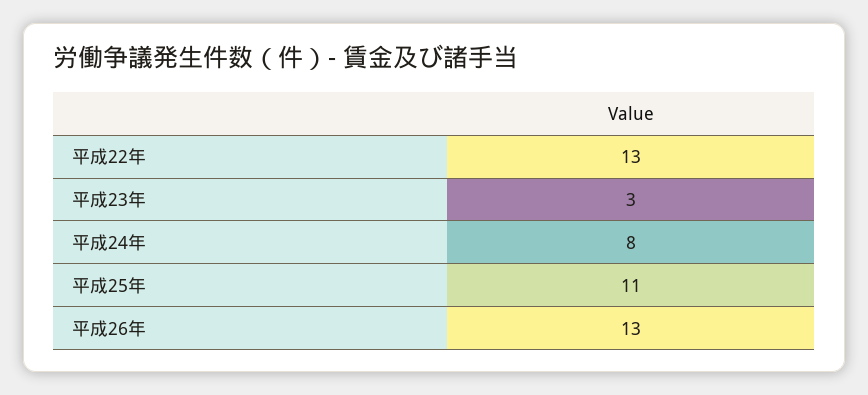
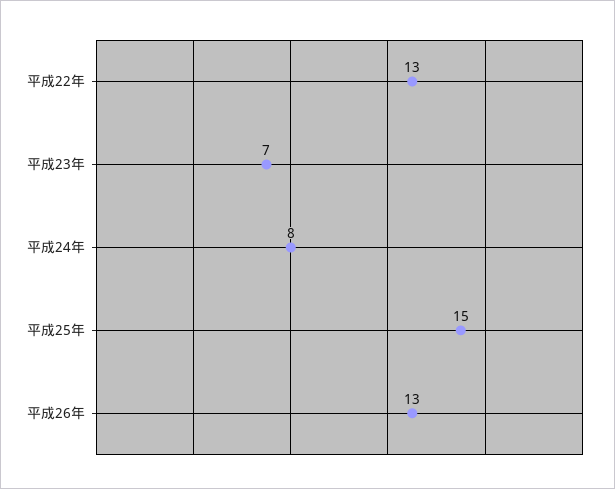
平成23年: 3 -> 7
平成25年: 11 -> 15

